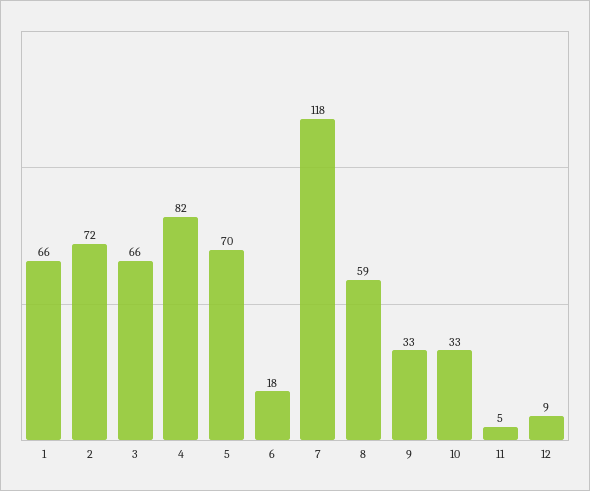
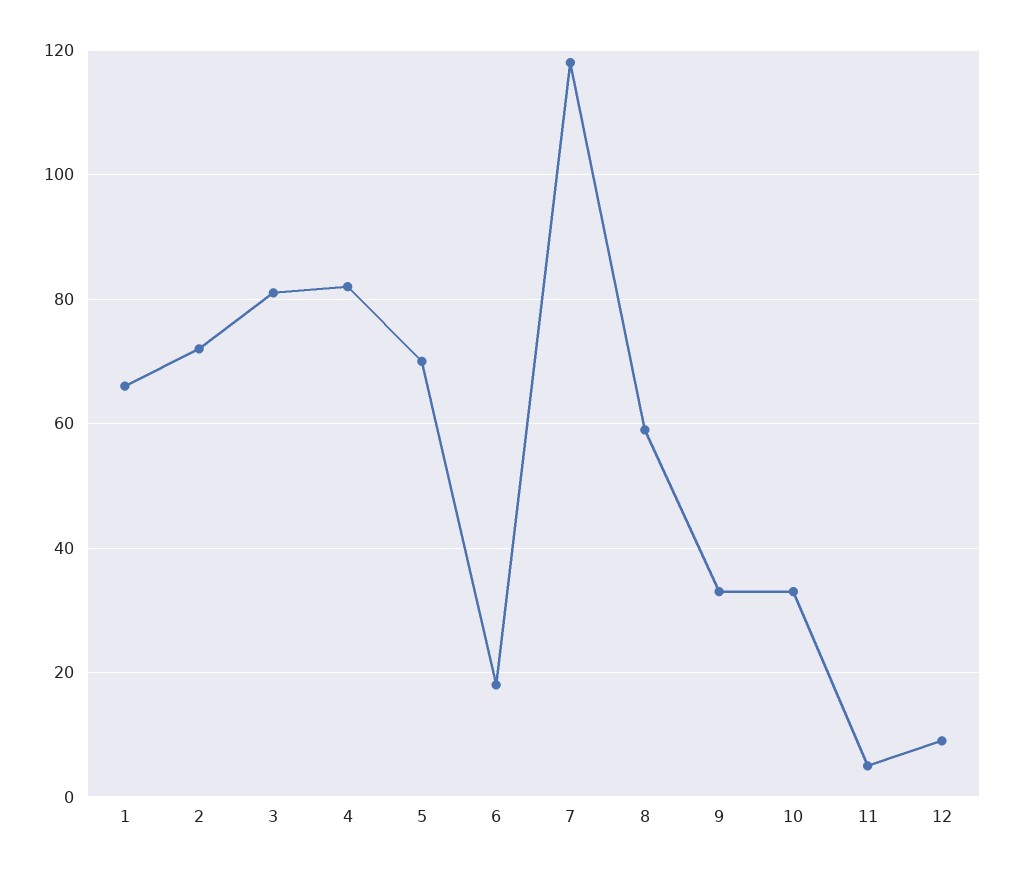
3: 66 -> 80

